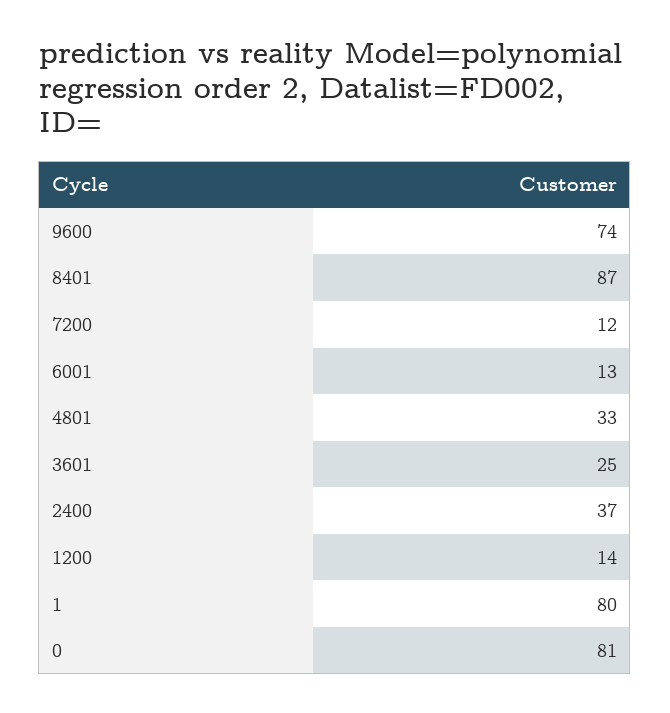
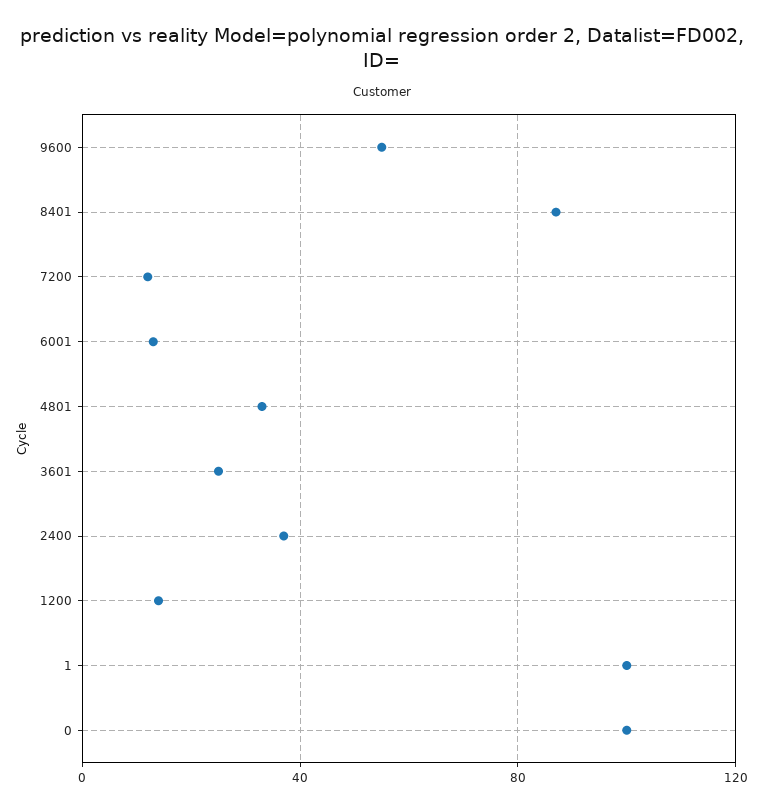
9600: 74 -> 55
1: 80 -> 100
0: 81 -> 100

